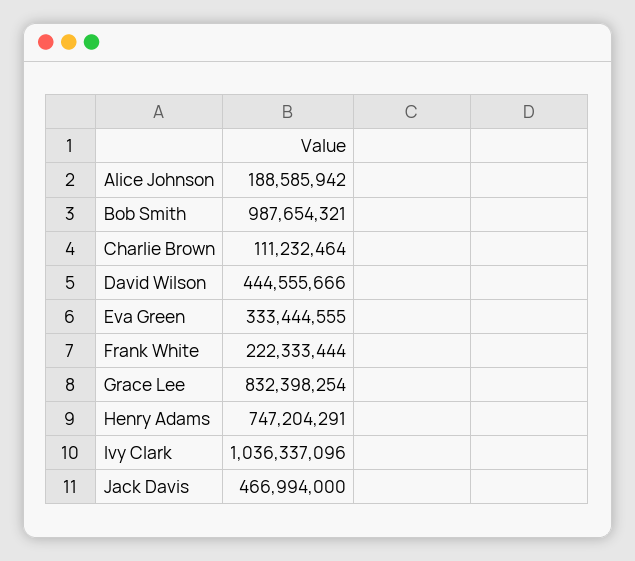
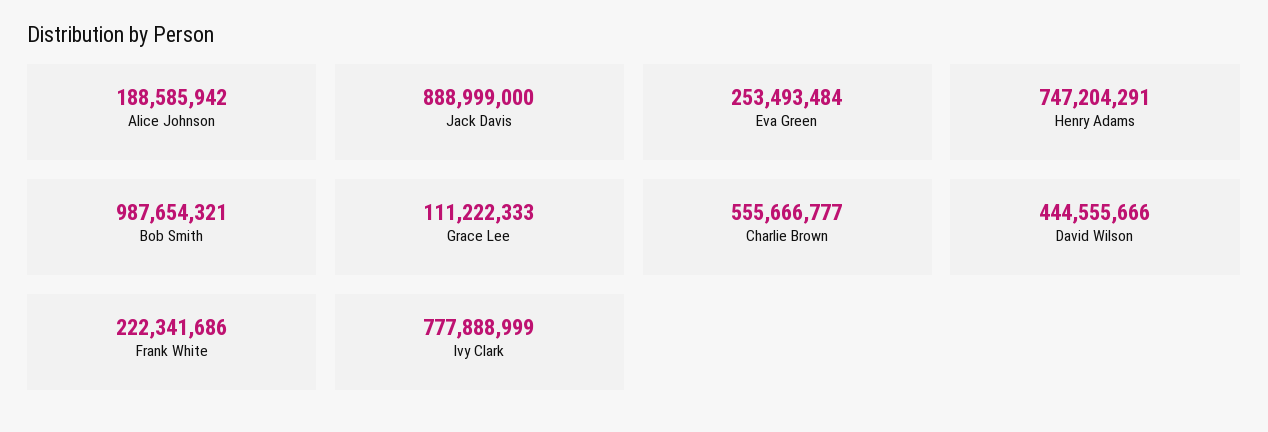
Charlie Brown: 111232464 -> 555666777
Eva Green: 333444555 -> 253493484
Frank White: 222333444 -> 222341686
Grace Lee: 832398254 -> 111222333
Ivy Clark: 1036337096 -> 777888999
Jack Davis: 466994000 -> 888999000

